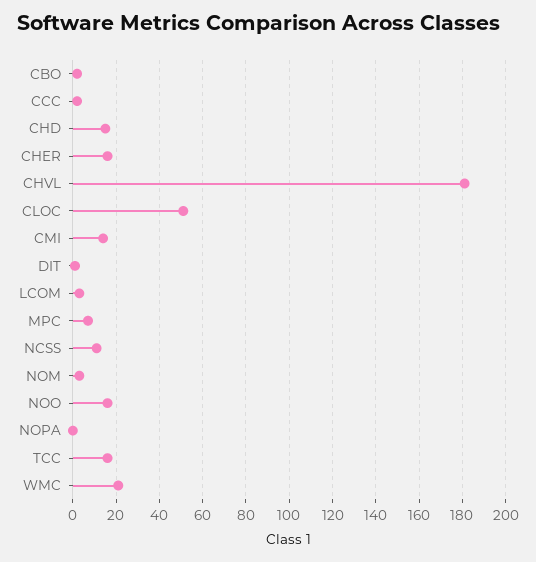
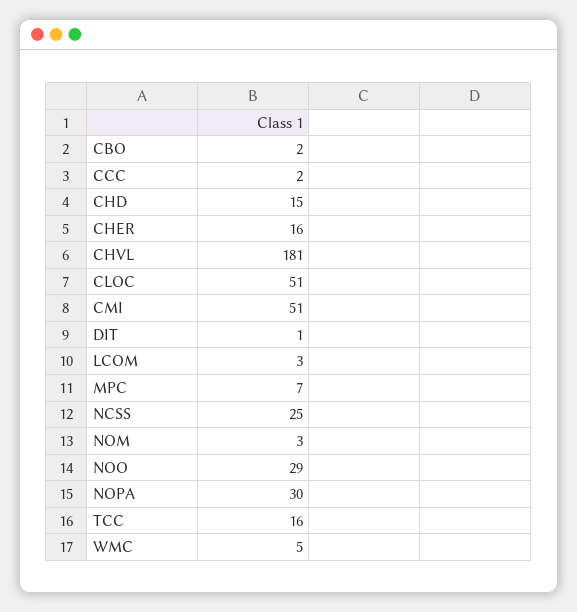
CMI: 15 -> 51
NCSS: 10 -> 25
NOO: 15 -> 29
NOPA: 0 -> 30
WMC: 20 -> 5

